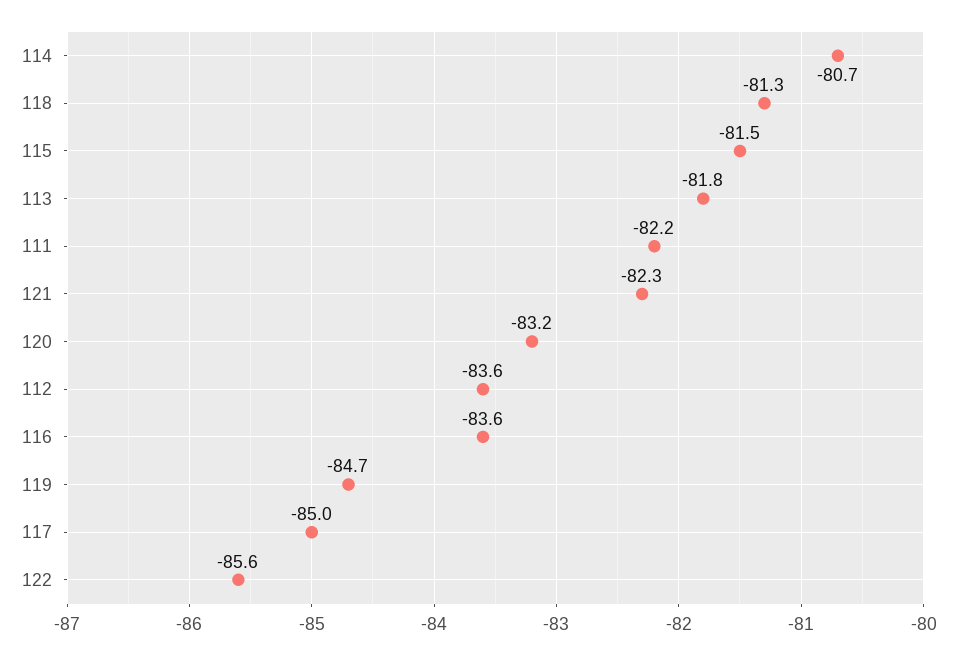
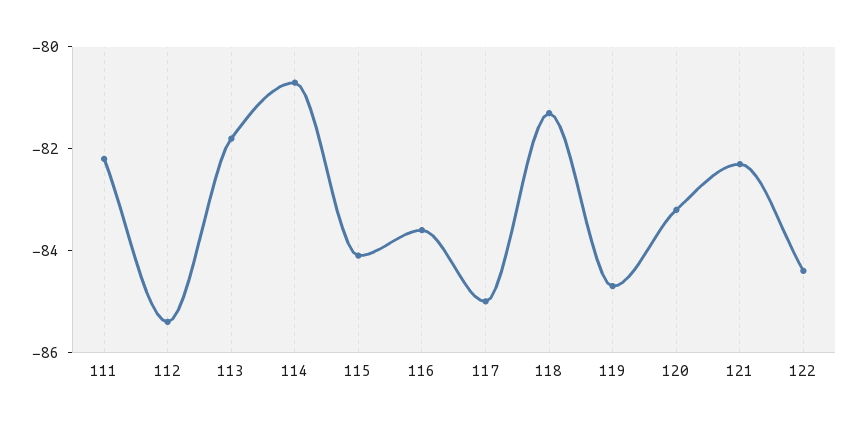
115: -81.5 -> -84
112: -83.6 -> -85.5
122: -85.6 -> -84.5

